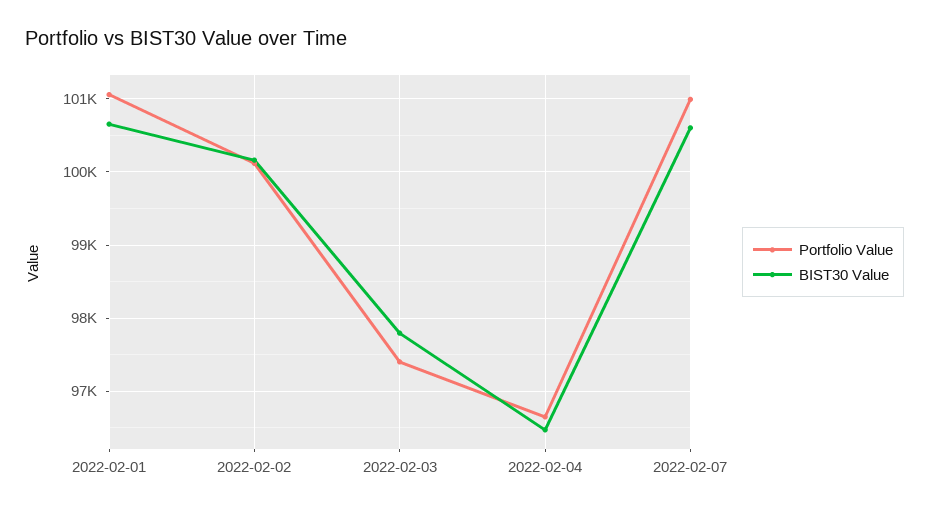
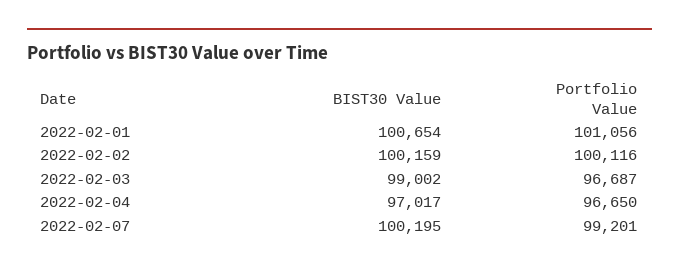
Portfolio Value, 2022-02-03: 97400 -> 96687
BIST30 Value, 2022-02-03: 97800 -> 99002
BIST30 Value, 2022-02-04: 96500 -> 97017
Portfolio Value, 2022-02-07: 101000 -> 99201
BIST30 Value, 2022-02-07: 100600 -> 100195

